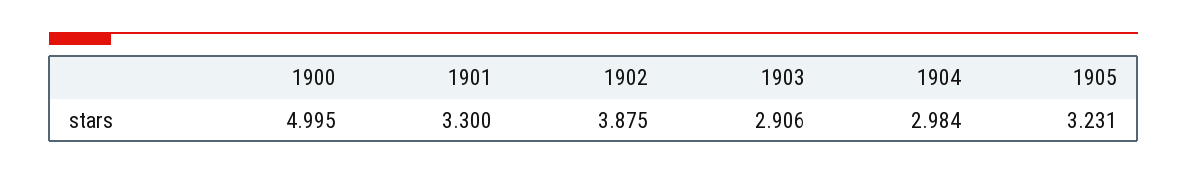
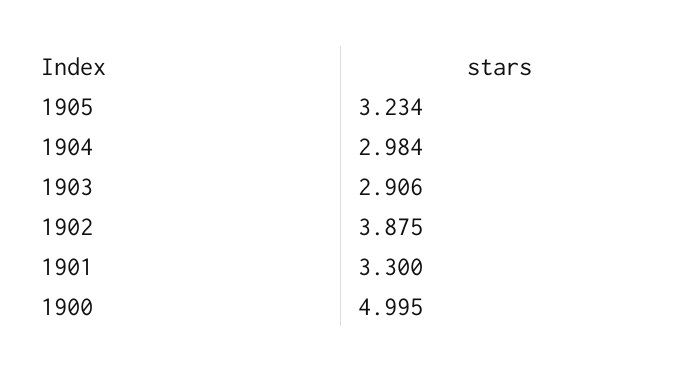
1905: 3.231 -> 3.234

